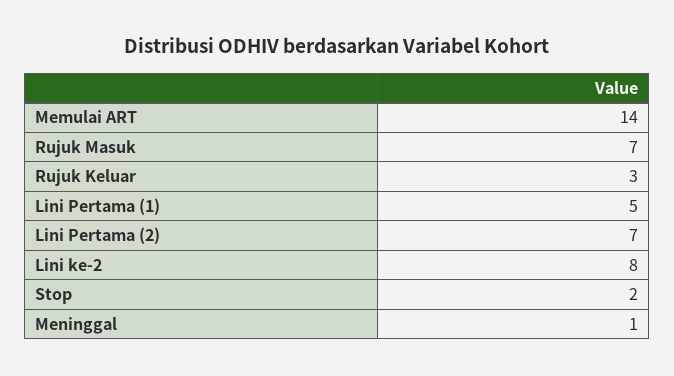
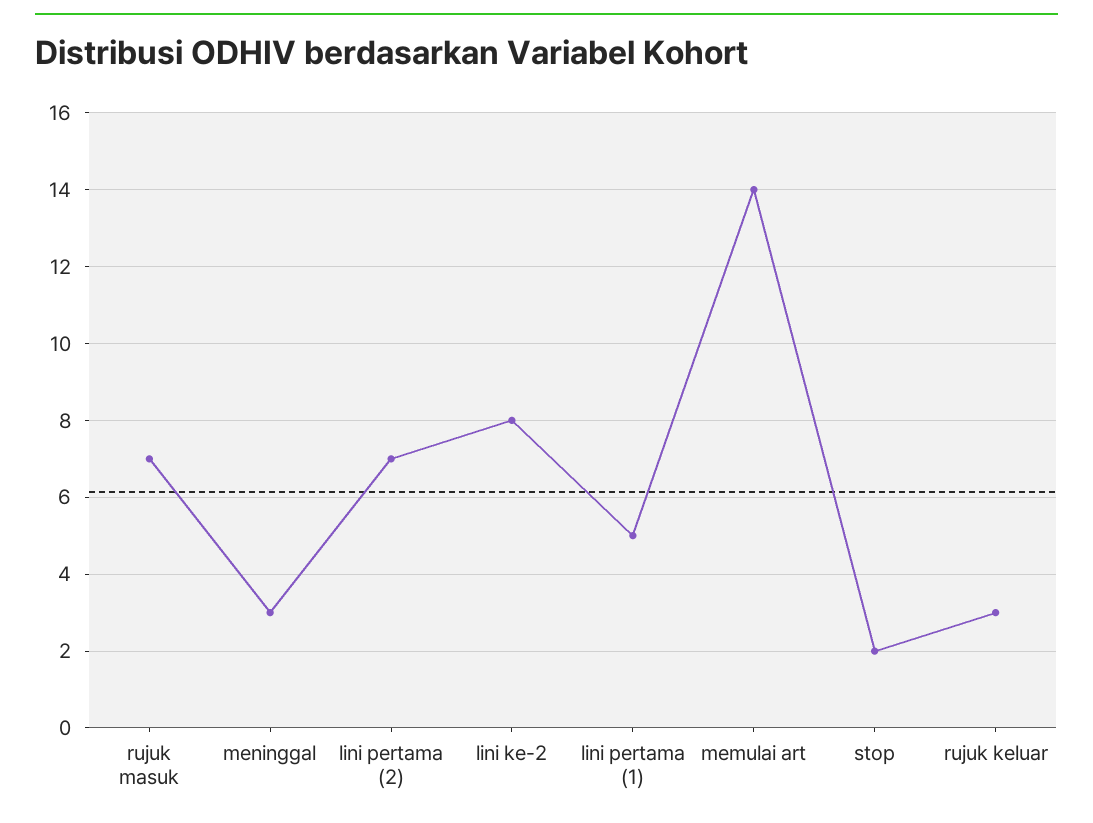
Meninggal: 1 -> 3

